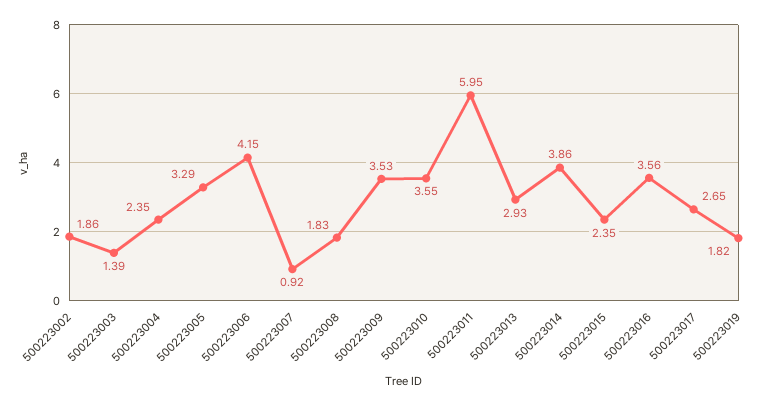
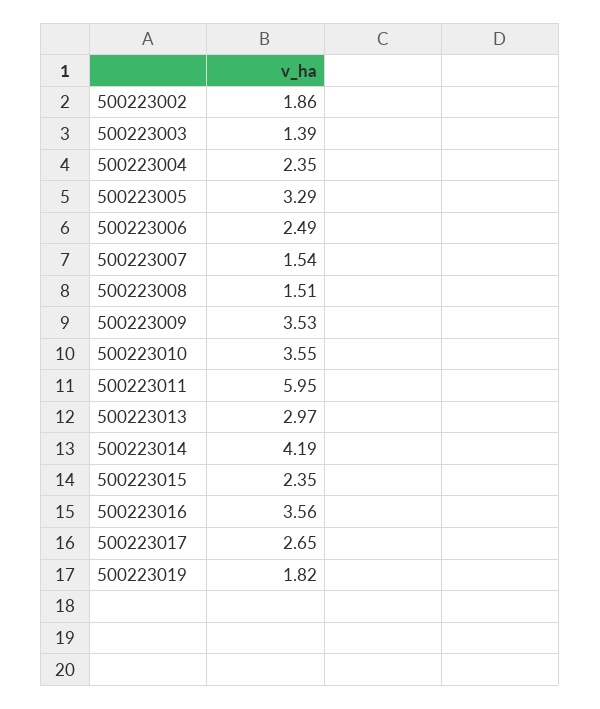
500223006: 4.15 -> 2.49
500223007: 0.92 -> 1.54
500223008: 1.83 -> 1.51
500223013: 2.93 -> 2.97
500223014: 3.86 -> 4.19

